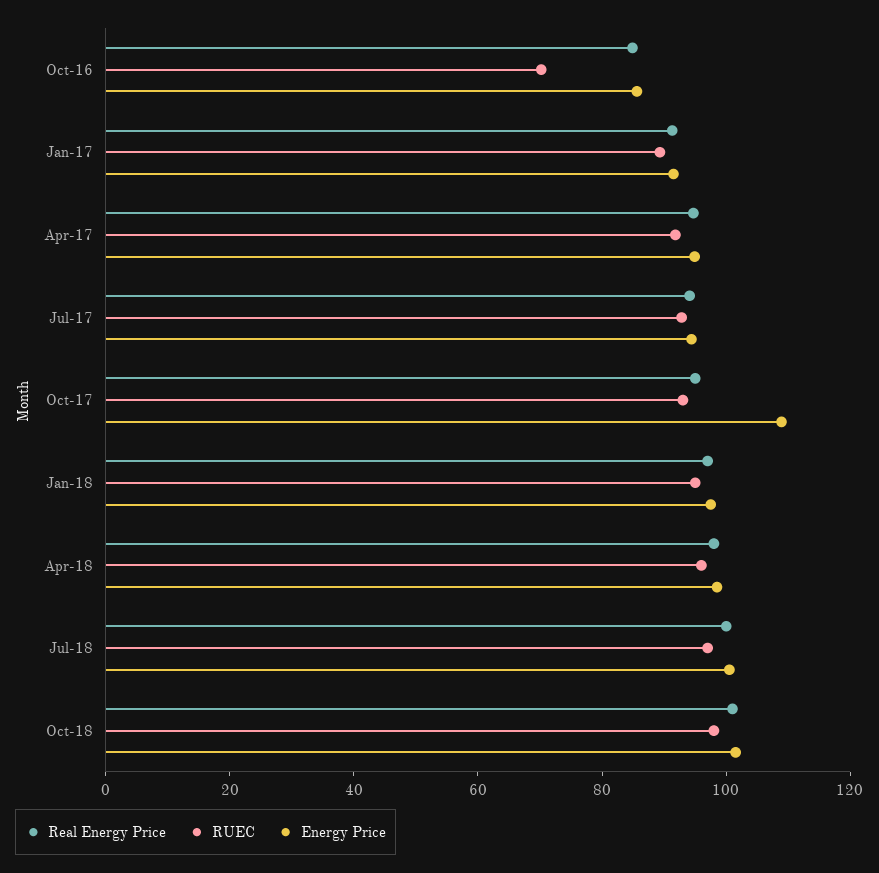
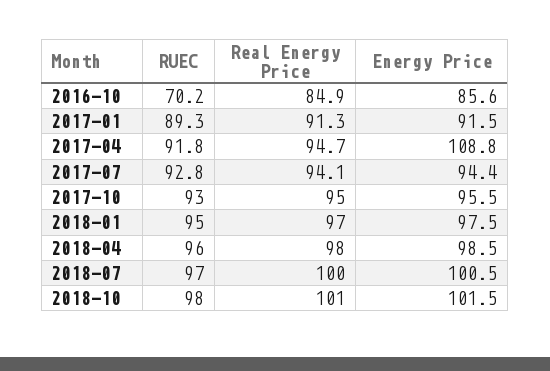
Energy Price, Apr-17: 95 -> 108.8
Energy Price, Oct-17: 110 -> 95.5

